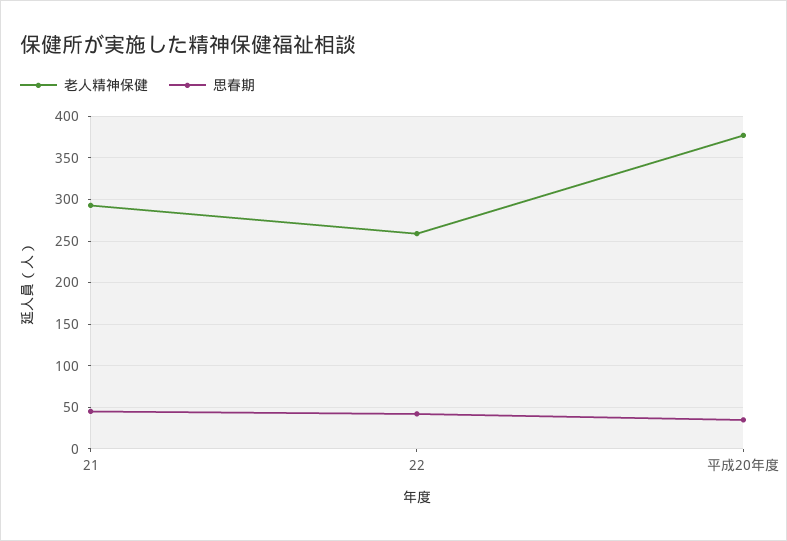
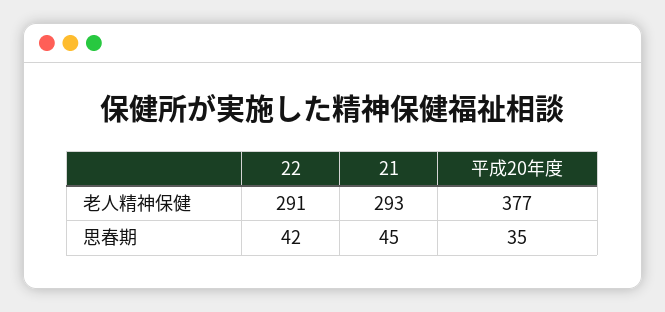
老人精神保健, 22: 260 -> 291

